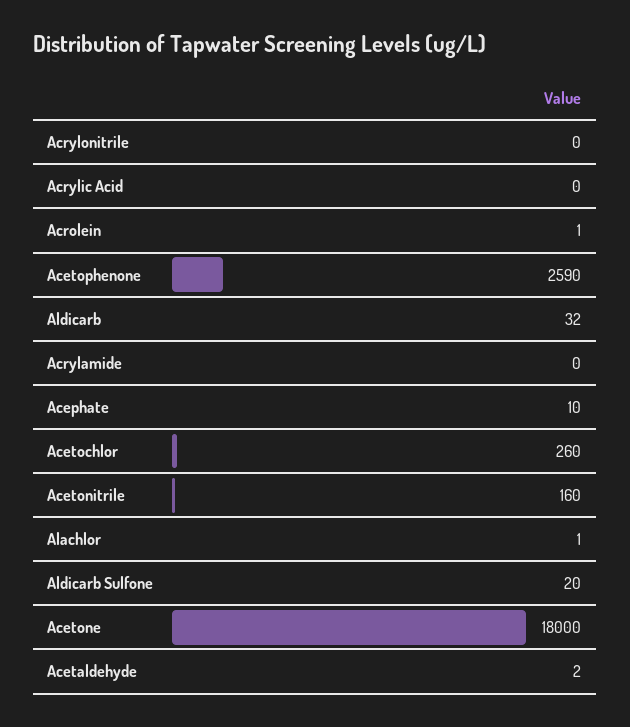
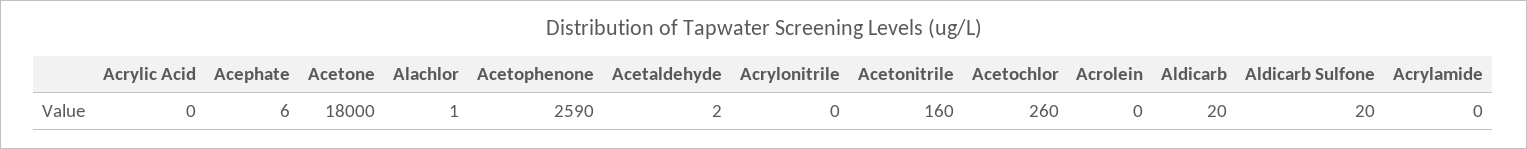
Acrolein: 1 -> 0
Aldicarb: 32 -> 20
Acephate: 10 -> 6

